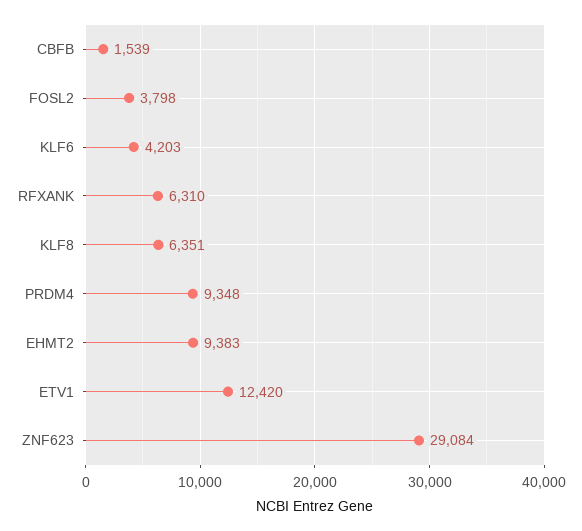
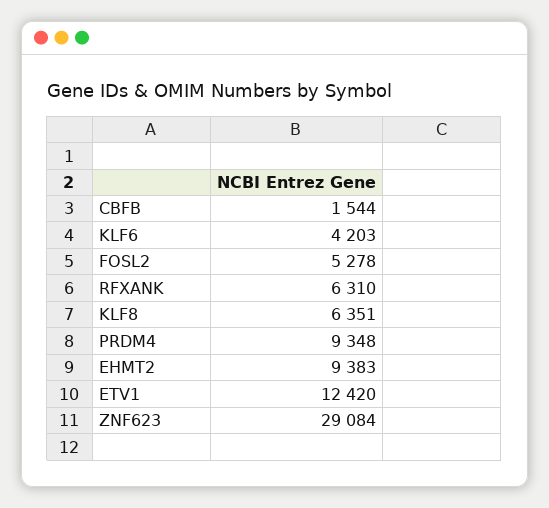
CBFB: 1539 -> 1544
FOSL2: 3798 -> 5278

